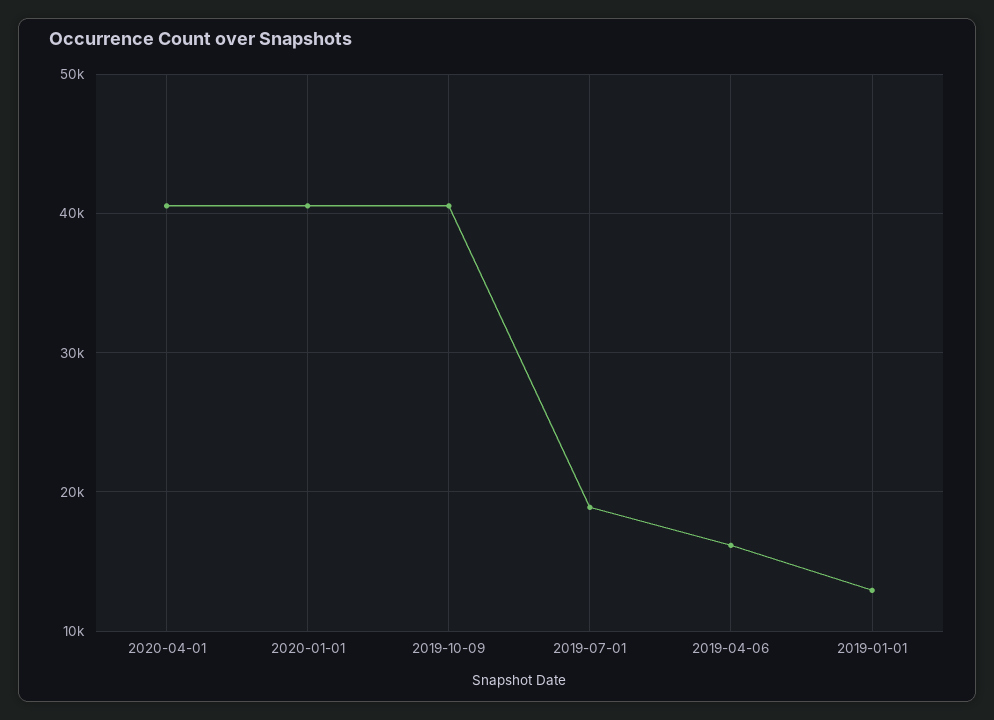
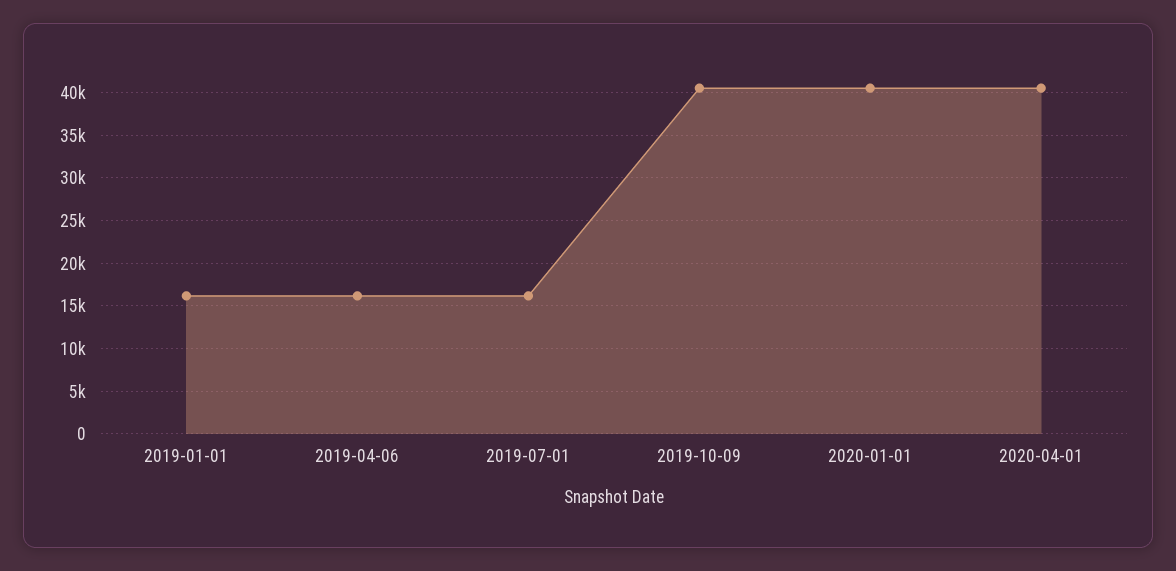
2019-07-01: 19000 -> 16000
2019-01-01: 13000 -> 16000

